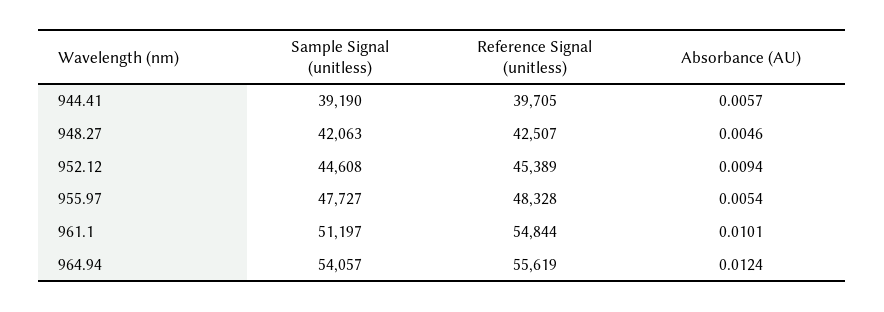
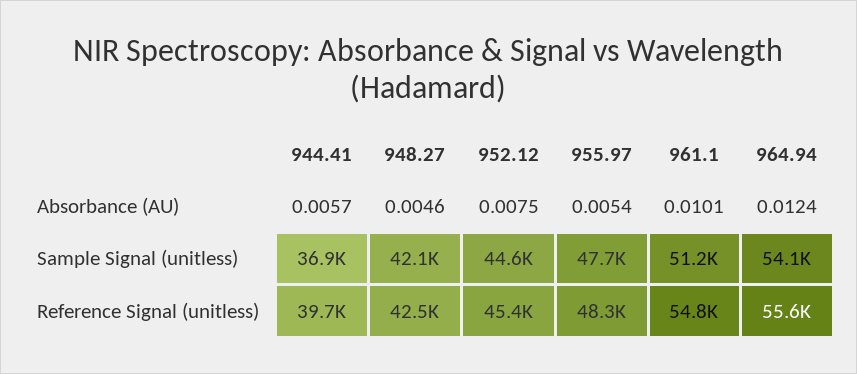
Sample Signal (unitless), 944.41: 39190 -> 36900
Absorbance (AU), 952.12: 0.0094 -> 0.0075

